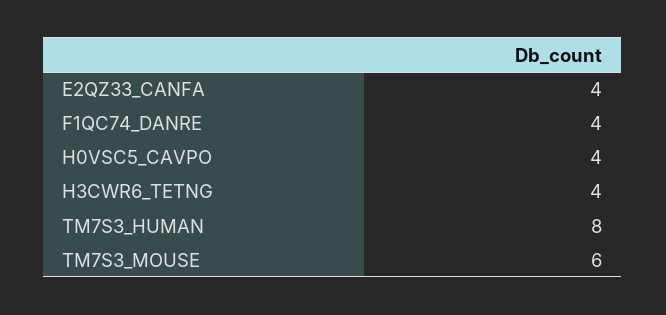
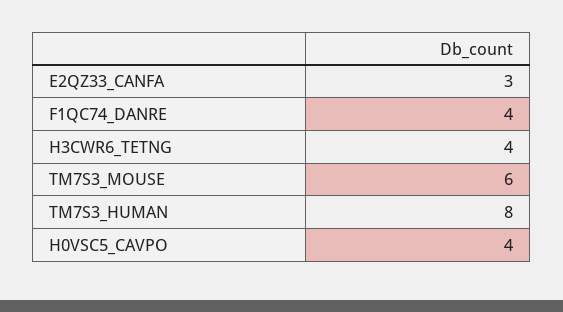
E2QZ33_CANFA: 4 -> 3

